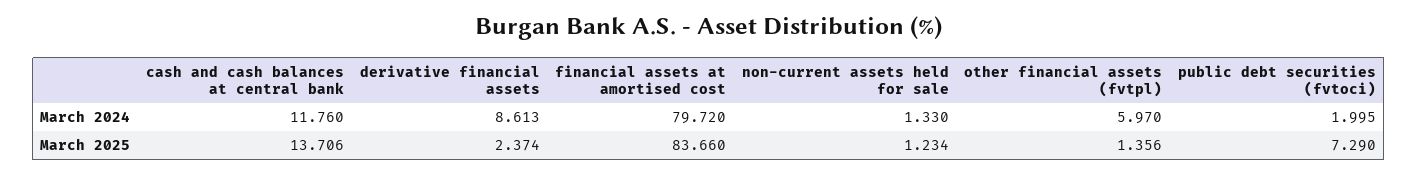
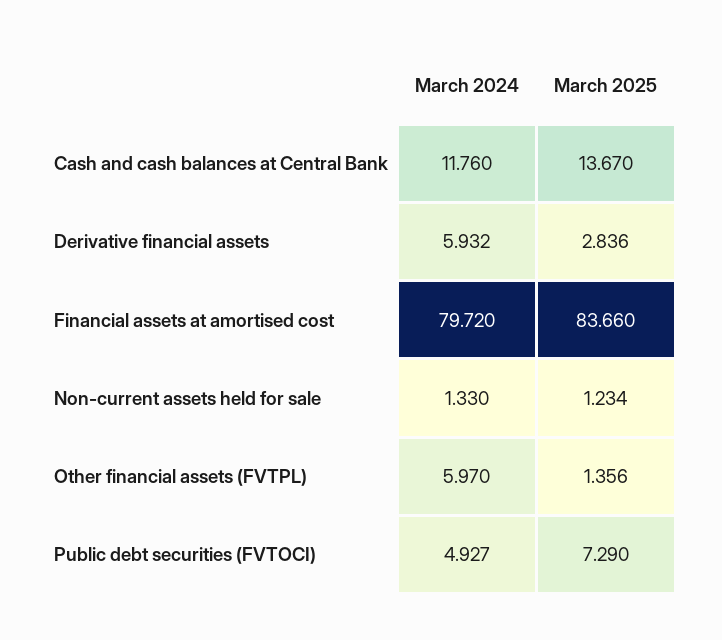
derivative financial assets, March 2024: 8.613 -> 5.932
public debt securities (fvtoci), March 2024: 1.995 -> 4.927
cash and cash balances at central bank, March 2025: 13.706 -> 13.67
derivative financial assets, March 2025: 2.374 -> 2.836

